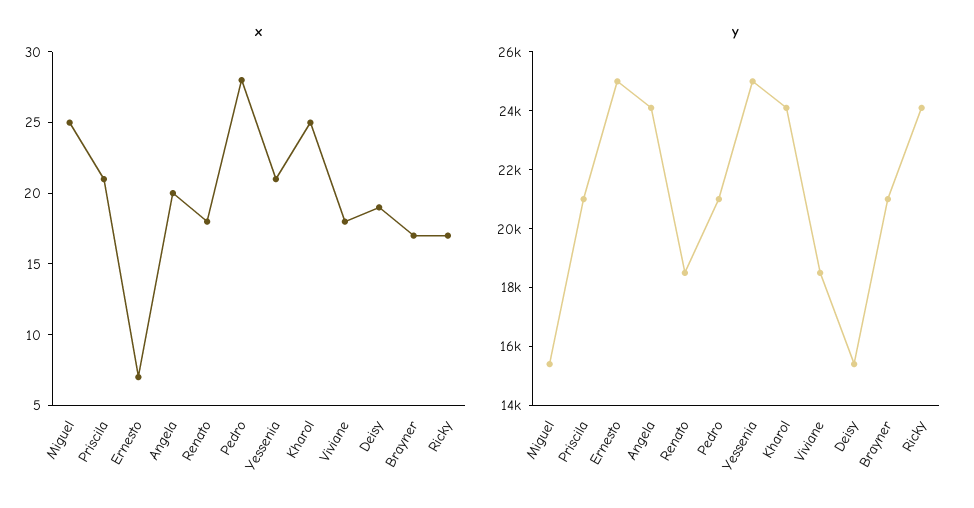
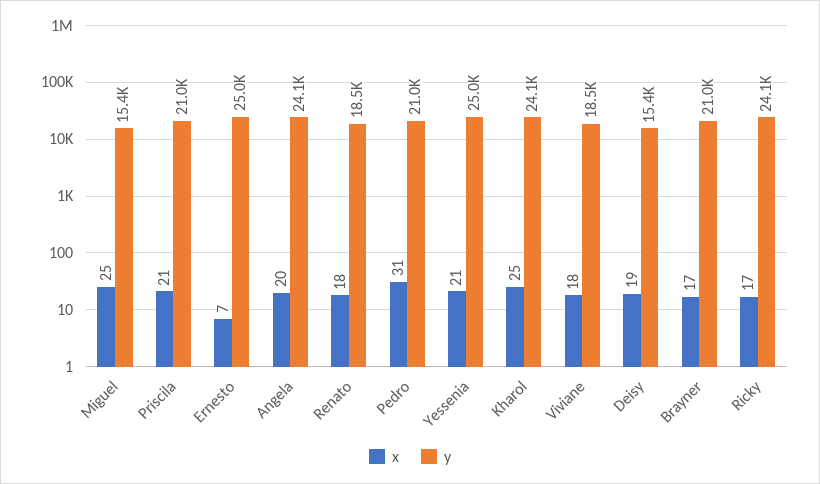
x, Pedro: 28 -> 31

